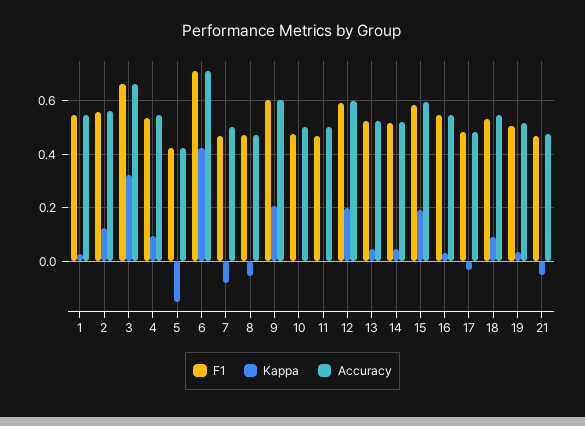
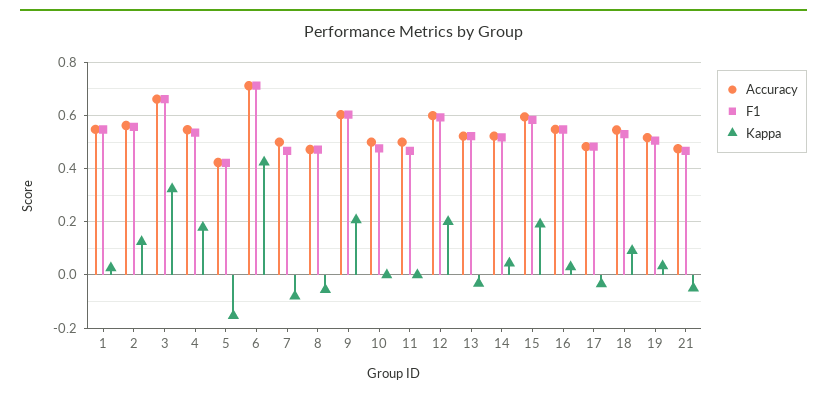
Kappa, 4: 0.1 -> 0.175
Kappa, 13: 0.05 -> -0.025

